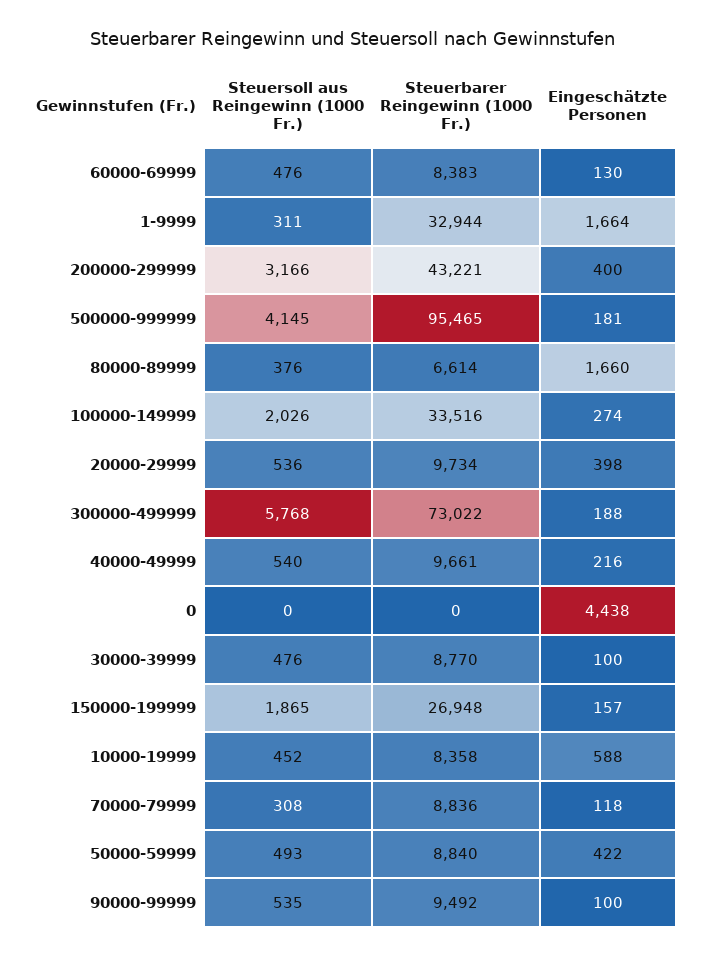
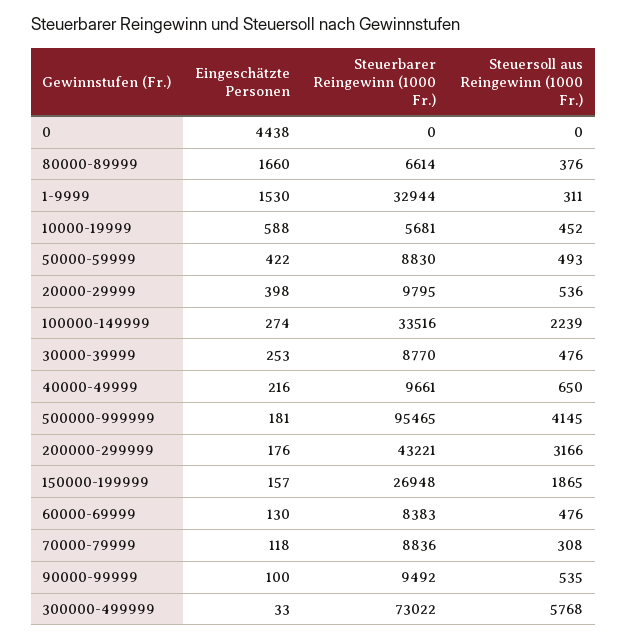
Eingeschätzte Personen, 1-9999: 1664 -> 1530
Eingeschätzte Personen, 200000-299999: 400 -> 176
Steuersoll aus Reingewinn (1000 Fr.), 100000-149999: 2026 -> 2239
Steuerbarer Reingewinn (1000 Fr.), 20000-29999: 9734 -> 9795
Eingeschätzte Personen, 300000-499999: 188 -> 33
Steuersoll aus Reingewinn (1000 Fr.), 40000-49999: 540 -> 650
Eingeschätzte Personen, 30000-39999: 100 -> 253
Steuerbarer Reingewinn (1000 Fr.), 10000-19999: 8358 -> 5681
Steuerbarer Reingewinn (1000 Fr.), 50000-59999: 8840 -> 8830

